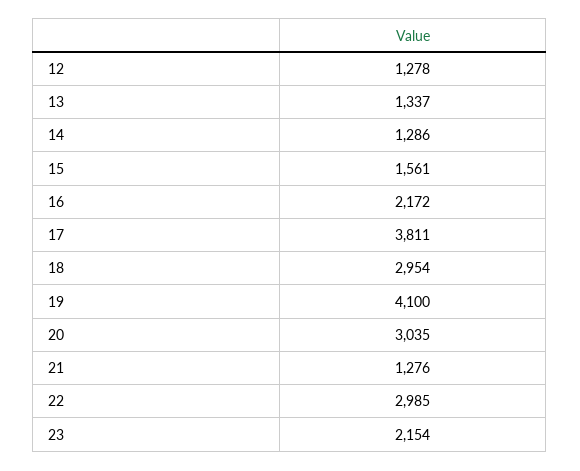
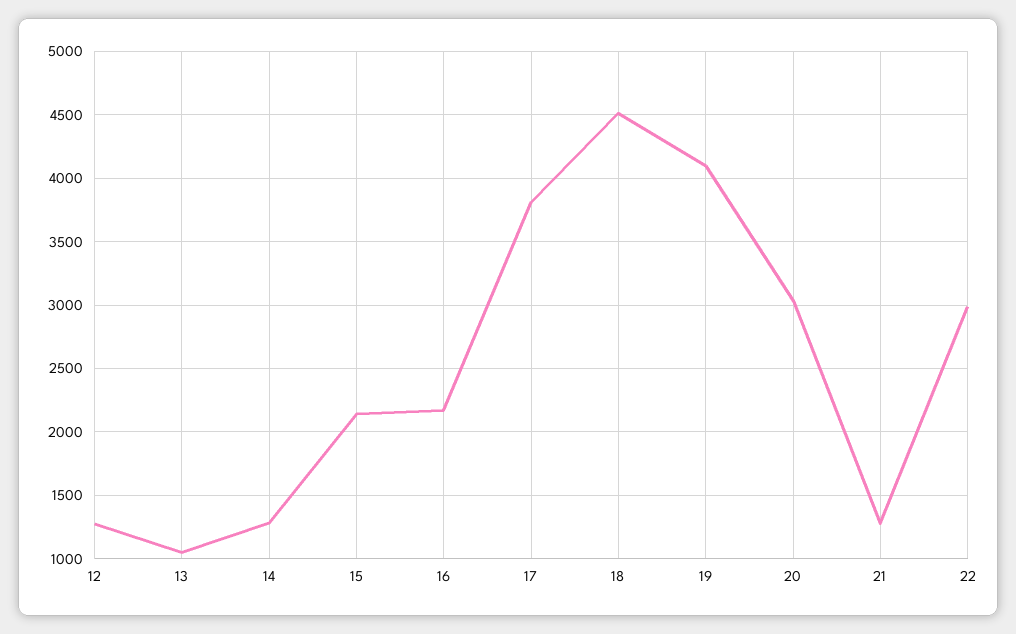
13: 1337 -> 1050
15: 1561 -> 2150
18: 2954 -> 4500
23: 2154 -> none

